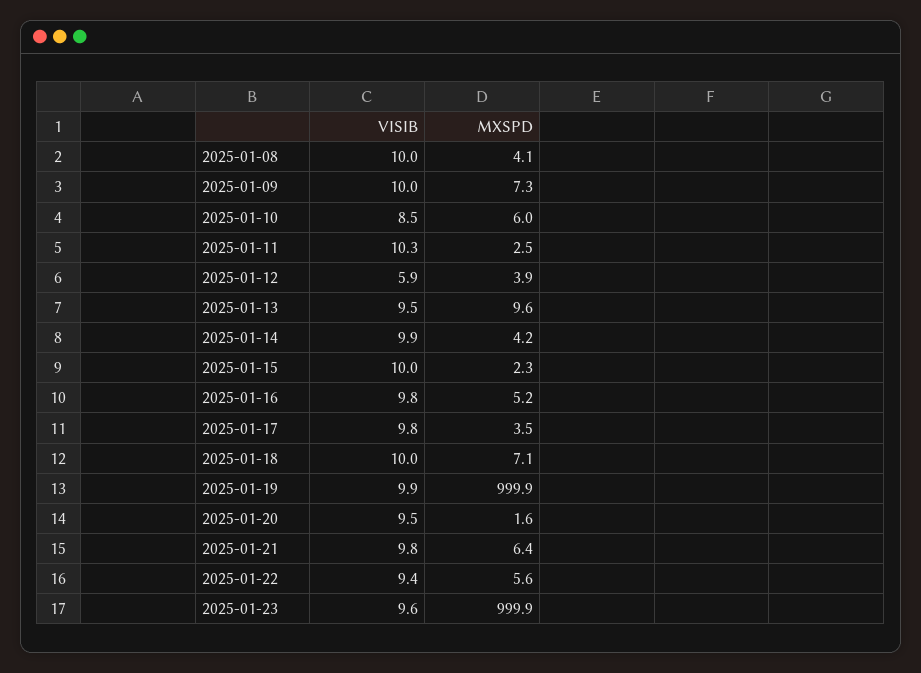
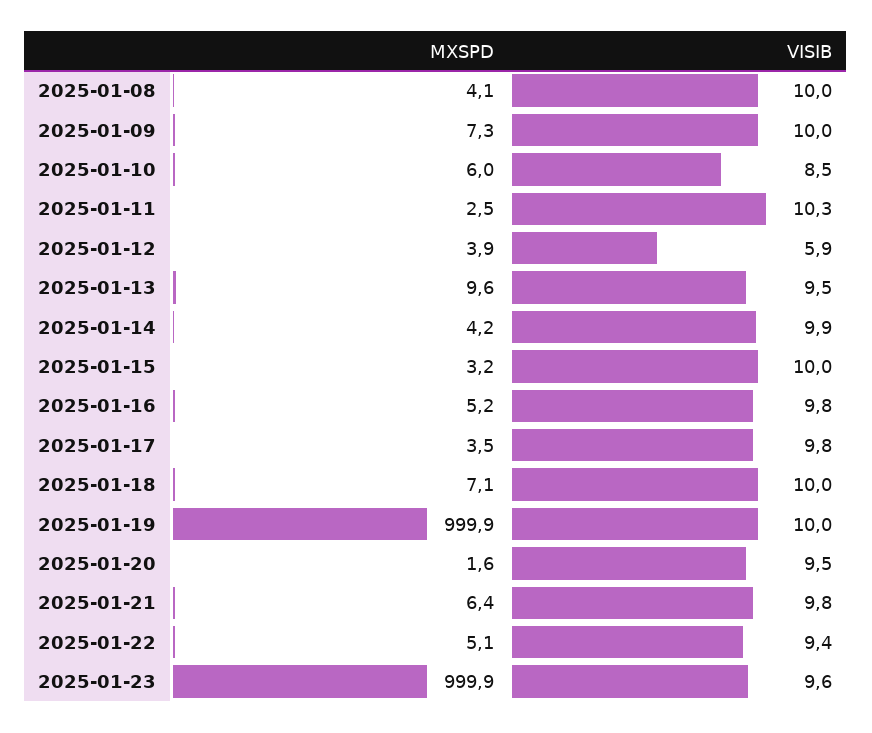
MXSPD, 2025-01-15: 2.3 -> 3.2
VISIB, 2025-01-19: 9.9 -> 10
MXSPD, 2025-01-22: 5.6 -> 5.1

